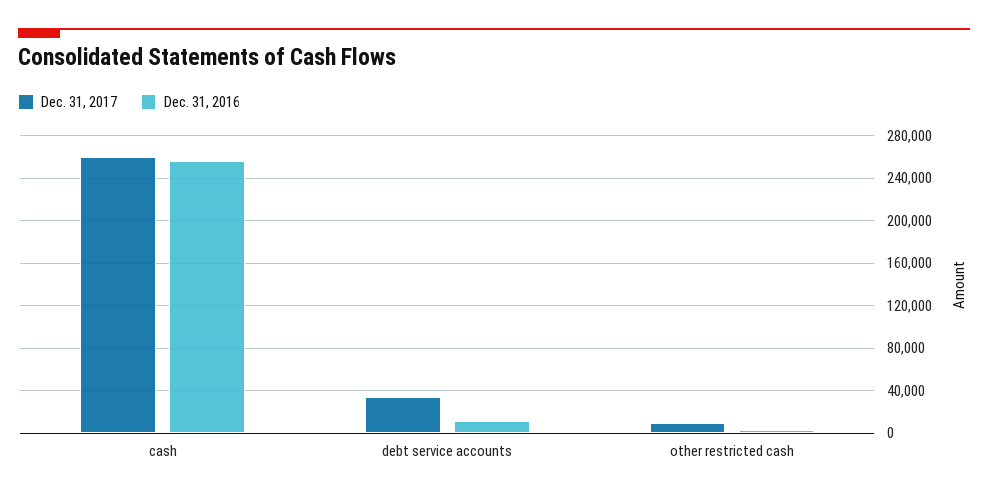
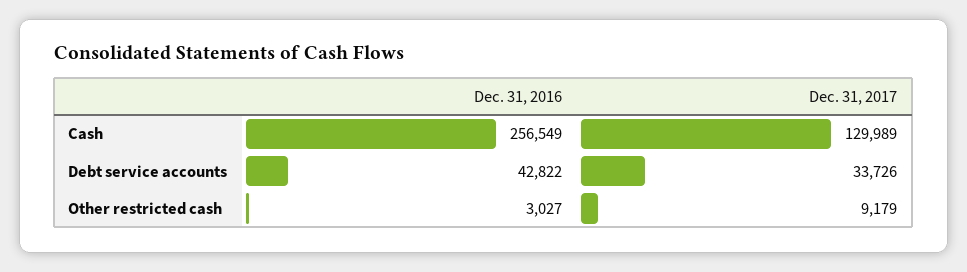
Dec. 31, 2017, cash: 260000 -> 129989
Dec. 31, 2016, debt service accounts: 10000 -> 42822

